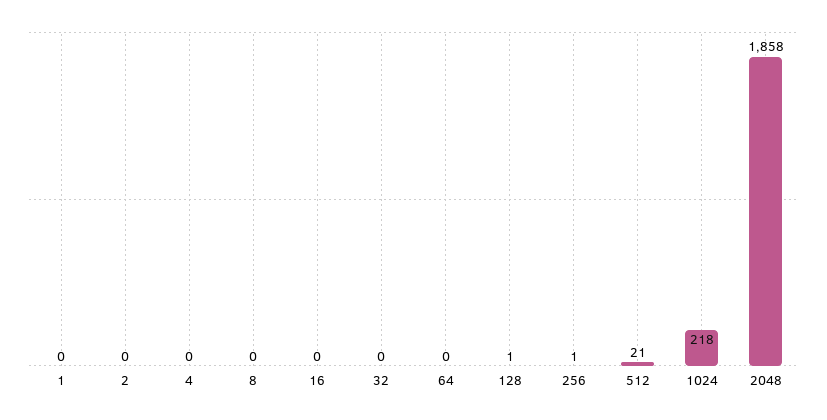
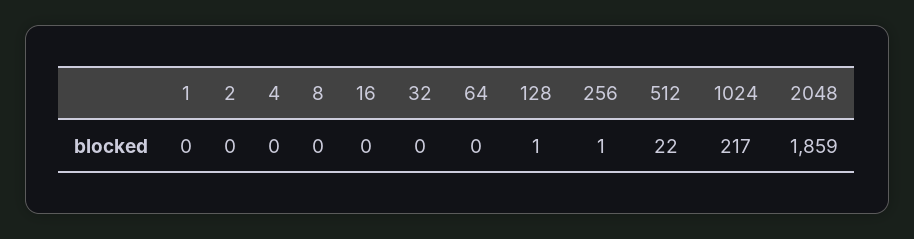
512: 21 -> 22
1024: 218 -> 217
2048: 1858 -> 1859

